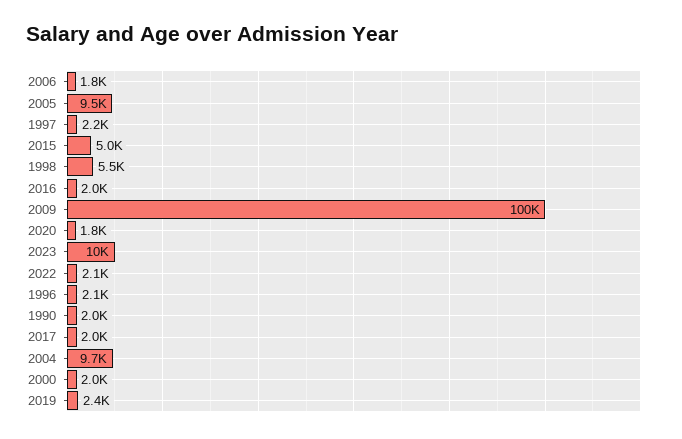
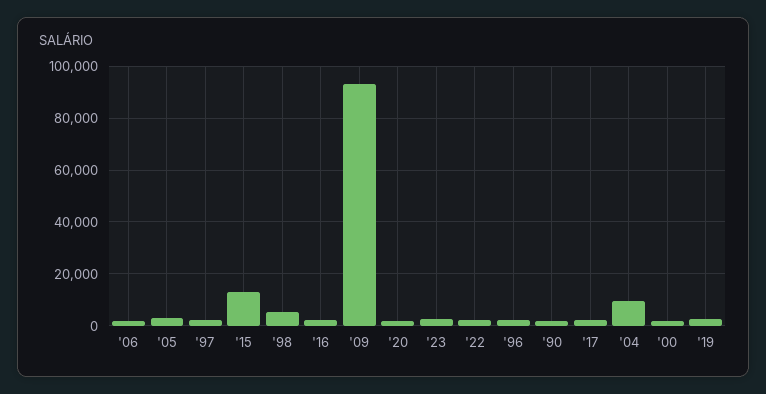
2005: 9500 -> 2500
2015: 5000 -> 12500
2009: 100000 -> 92500
2023: 10000 -> 2500

